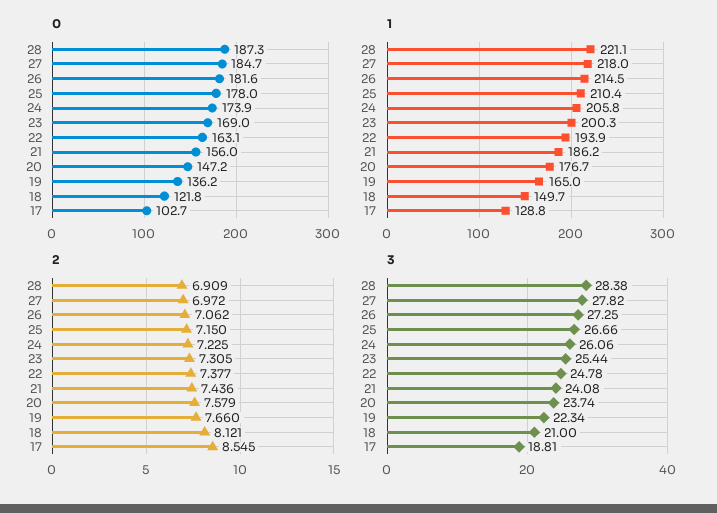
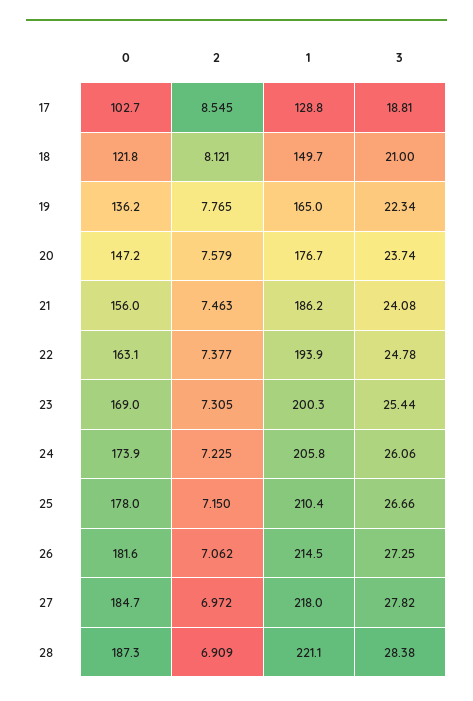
2, 21: 7.436 -> 7.463
2, 19: 7.66 -> 7.765

